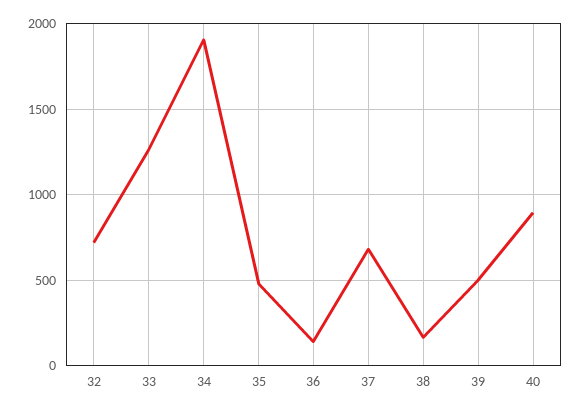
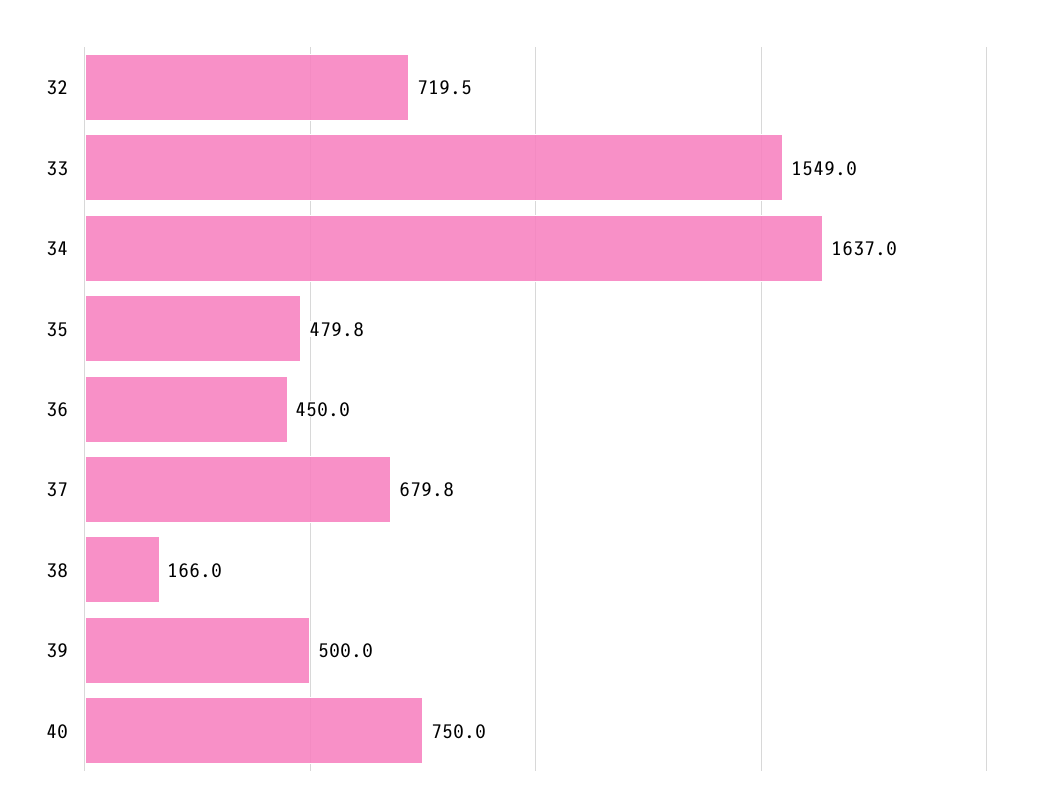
33: 1250 -> 1549
34: 1900 -> 1637
36: 150 -> 450
40: 900 -> 750

